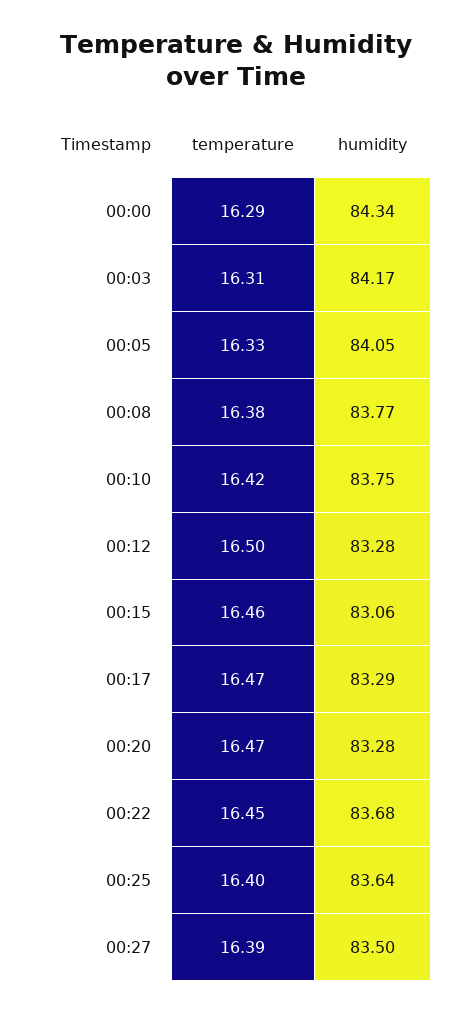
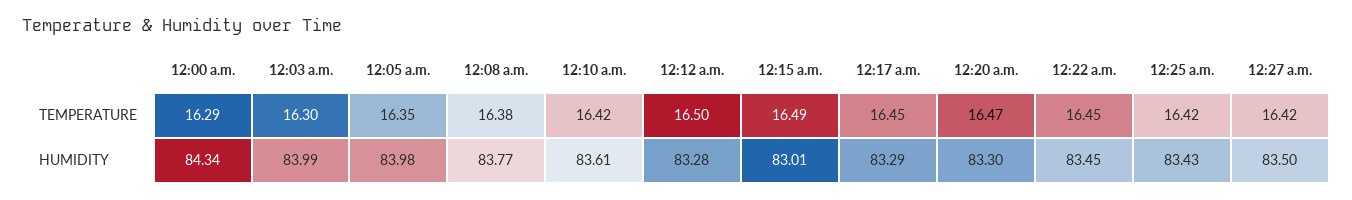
temperature, 00:03: 16.31 -> 16.3
humidity, 00:03: 84.17 -> 83.99
temperature, 00:05: 16.33 -> 16.35
humidity, 00:05: 84.05 -> 83.98
humidity, 00:10: 83.75 -> 83.61
temperature, 00:15: 16.46 -> 16.49
humidity, 00:15: 83.06 -> 83.01
temperature, 00:17: 16.47 -> 16.45
humidity, 00:20: 83.28 -> 83.3
humidity, 00:22: 83.68 -> 83.45
temperature, 00:25: 16.4 -> 16.42
humidity, 00:25: 83.64 -> 83.43
temperature, 00:27: 16.39 -> 16.42

